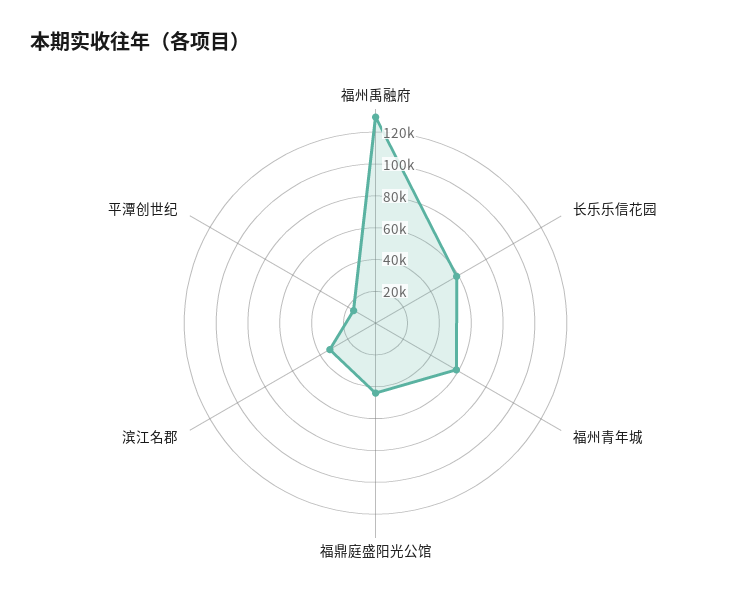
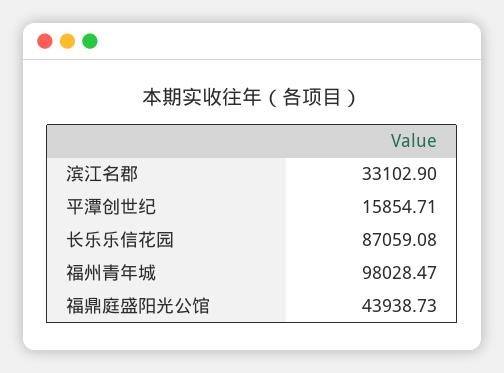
福州禹融府: 130000 -> none
长乐乐信花园: 60000 -> 87059.08
福州青年城: 60000 -> 98028.47

